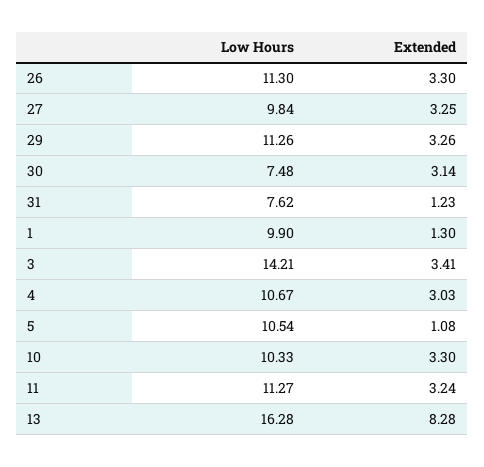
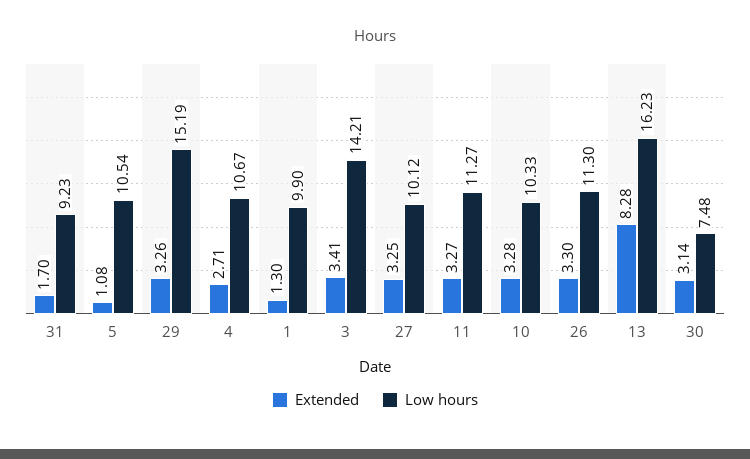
Low Hours, 27: 9.84 -> 10.12
Low Hours, 29: 11.26 -> 15.19
Low Hours, 31: 7.62 -> 9.23
Extended, 31: 1.23 -> 1.7
Extended, 4: 3.03 -> 2.71
Extended, 10: 3.3 -> 3.28
Extended, 11: 3.24 -> 3.27
Low Hours, 13: 16.28 -> 16.23

